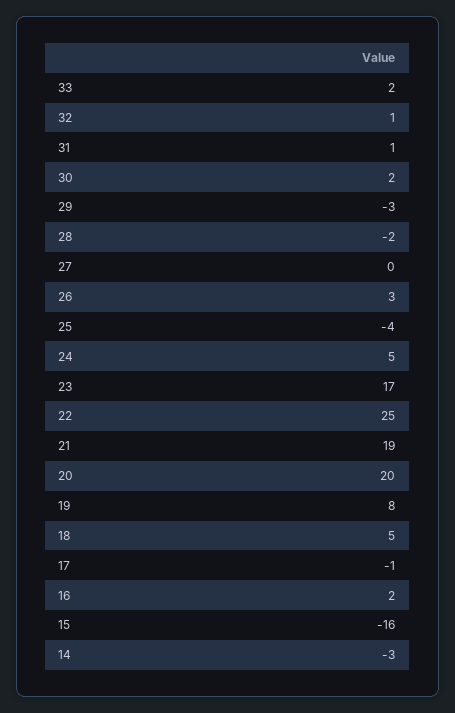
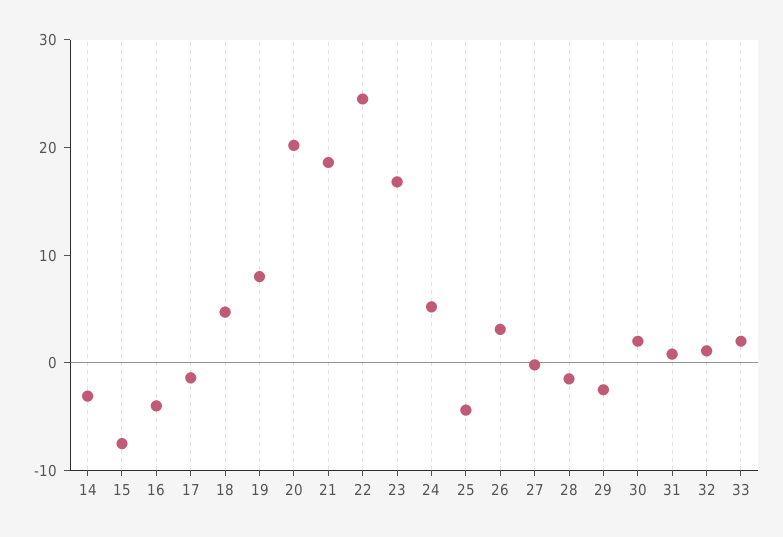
16: 2 -> -4
15: -16 -> -8

